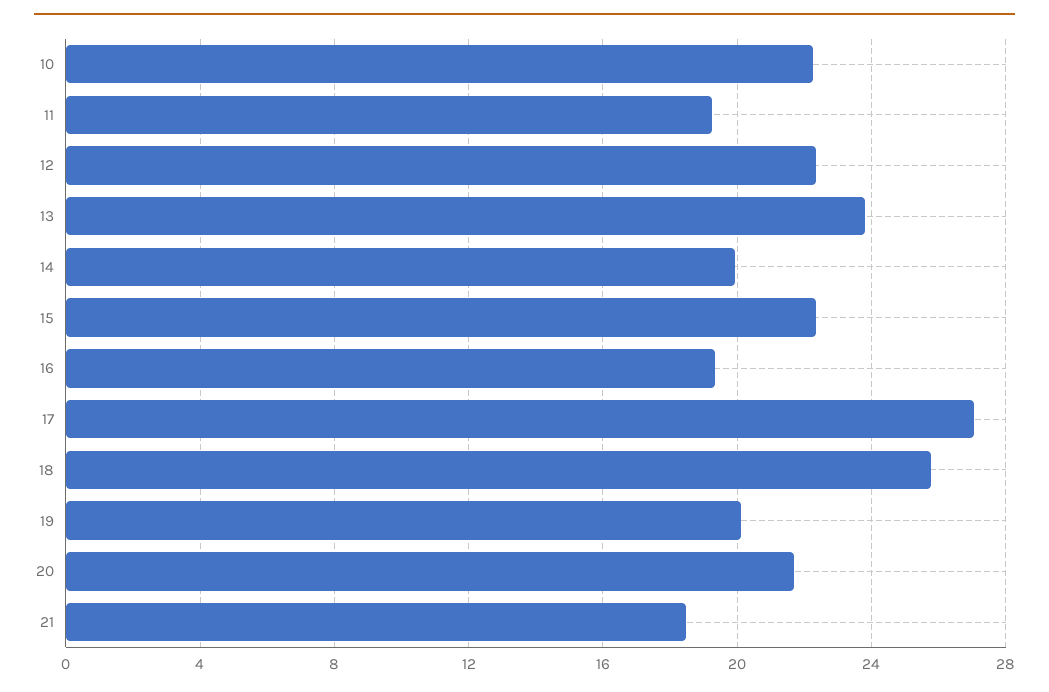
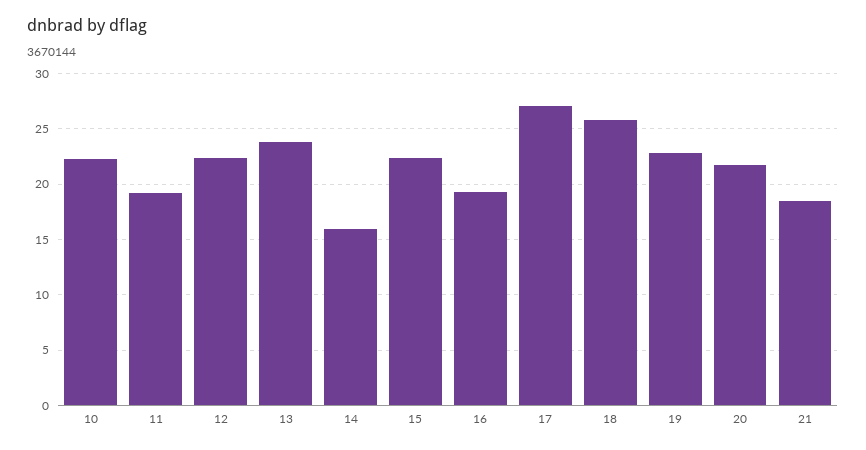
14: 20 -> 16
19: 20 -> 23

